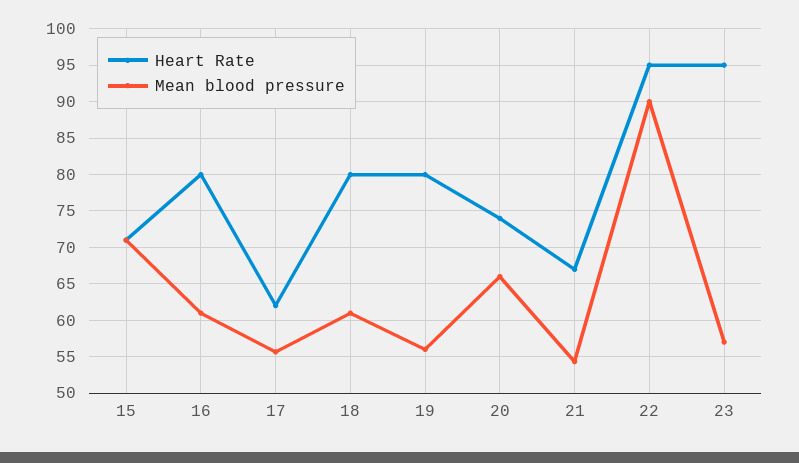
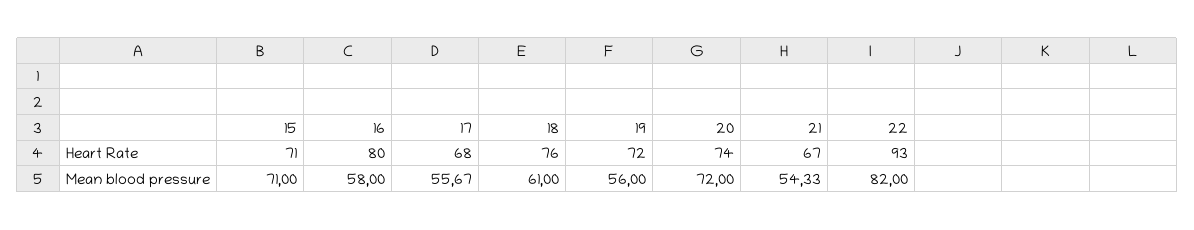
Mean blood pressure, 16: 61 -> 58
Heart Rate, 17: 62 -> 68
Heart Rate, 18: 80 -> 76
Heart Rate, 19: 80 -> 72
Mean blood pressure, 20: 66 -> 72
Heart Rate, 22: 95 -> 93
Mean blood pressure, 22: 90 -> 82
Heart Rate, 23: 95 -> none
Mean blood pressure, 23: 57 -> none

